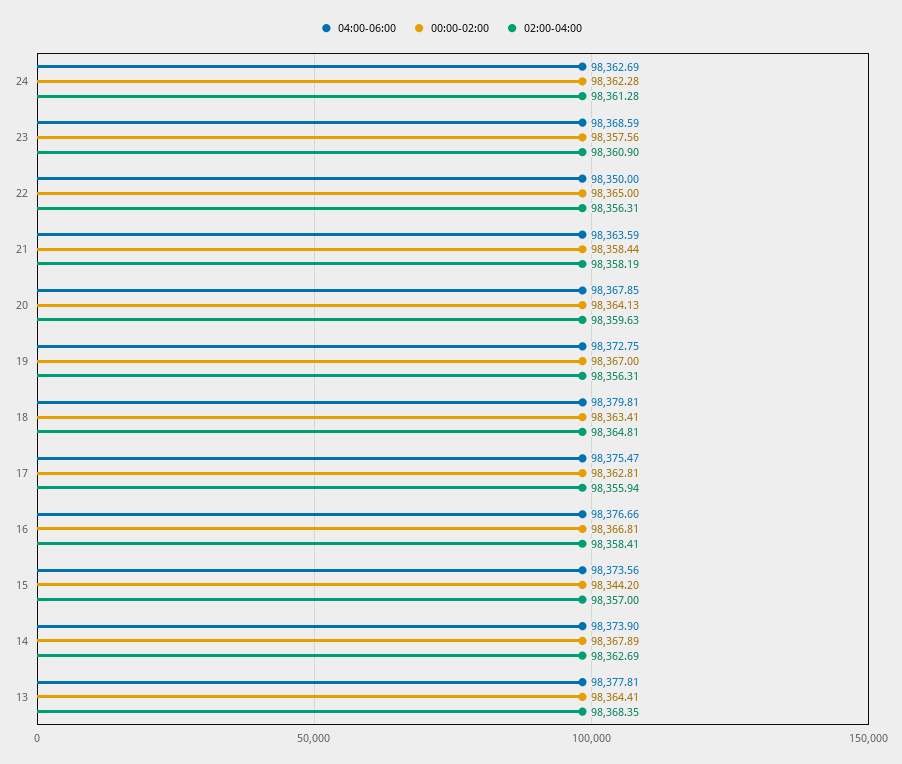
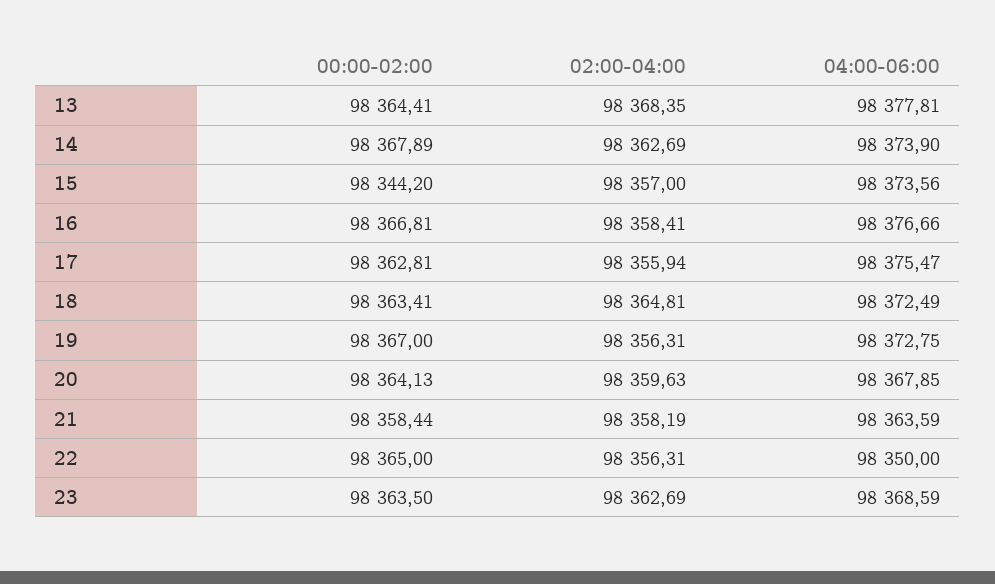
04:00-06:00, 24: 98362.69 -> none
00:00-02:00, 24: 98362.28 -> none
02:00-04:00, 24: 98361.28 -> none
00:00-02:00, 23: 98357.56 -> 98363.5
02:00-04:00, 23: 98360.9 -> 98362.69
04:00-06:00, 18: 98379.81 -> 98372.49

